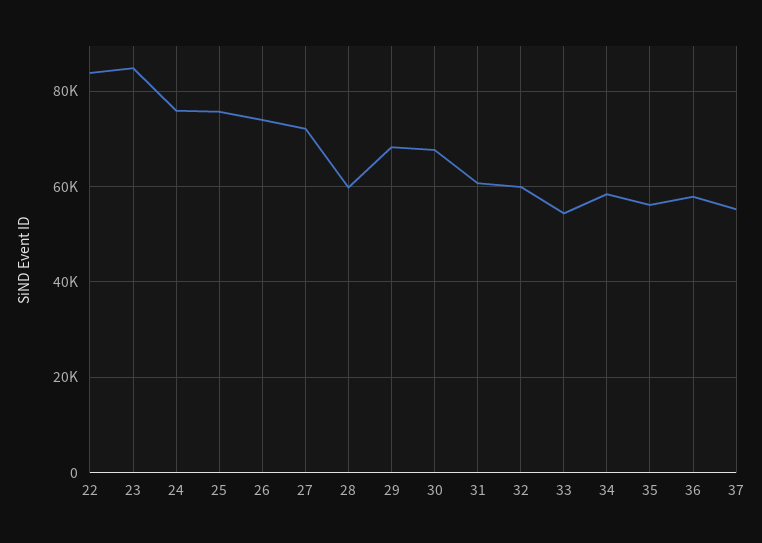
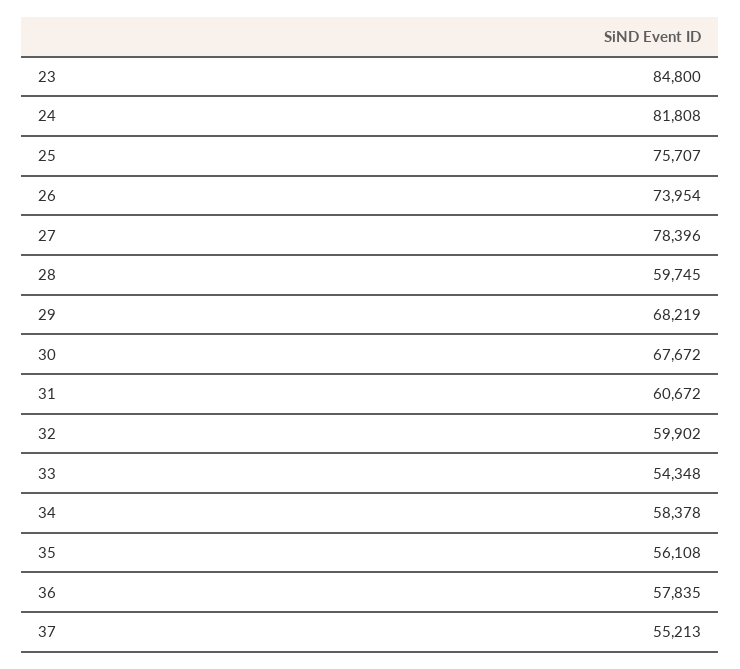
22: 84000 -> none
24: 76000 -> 81808
27: 72000 -> 78396

